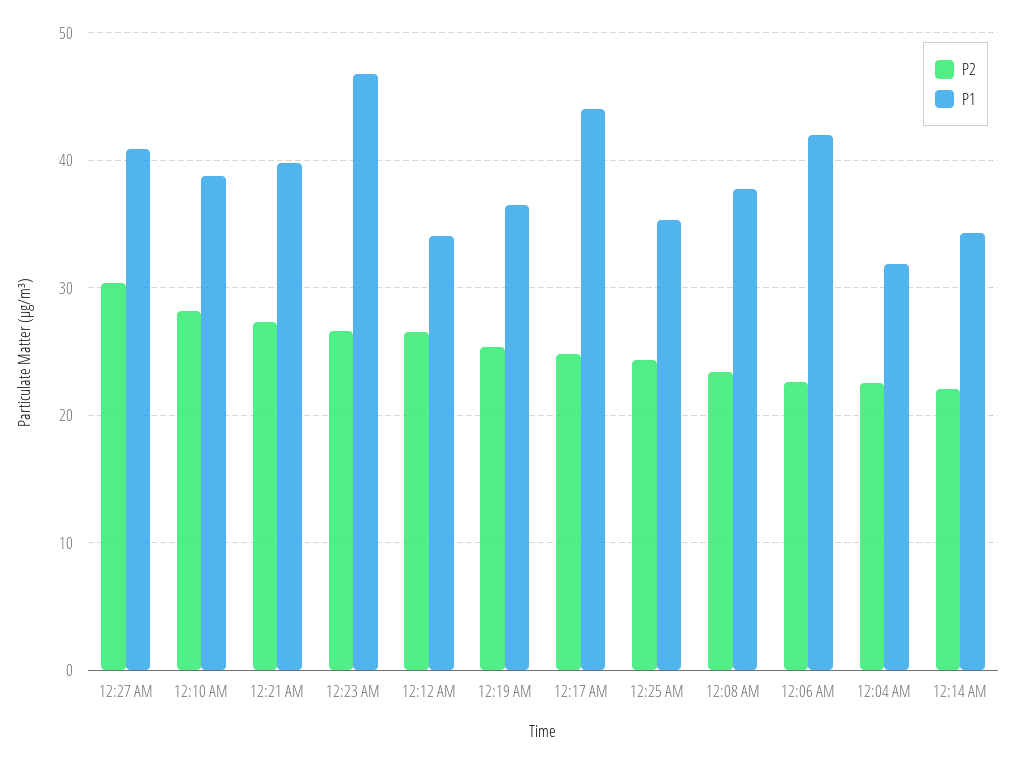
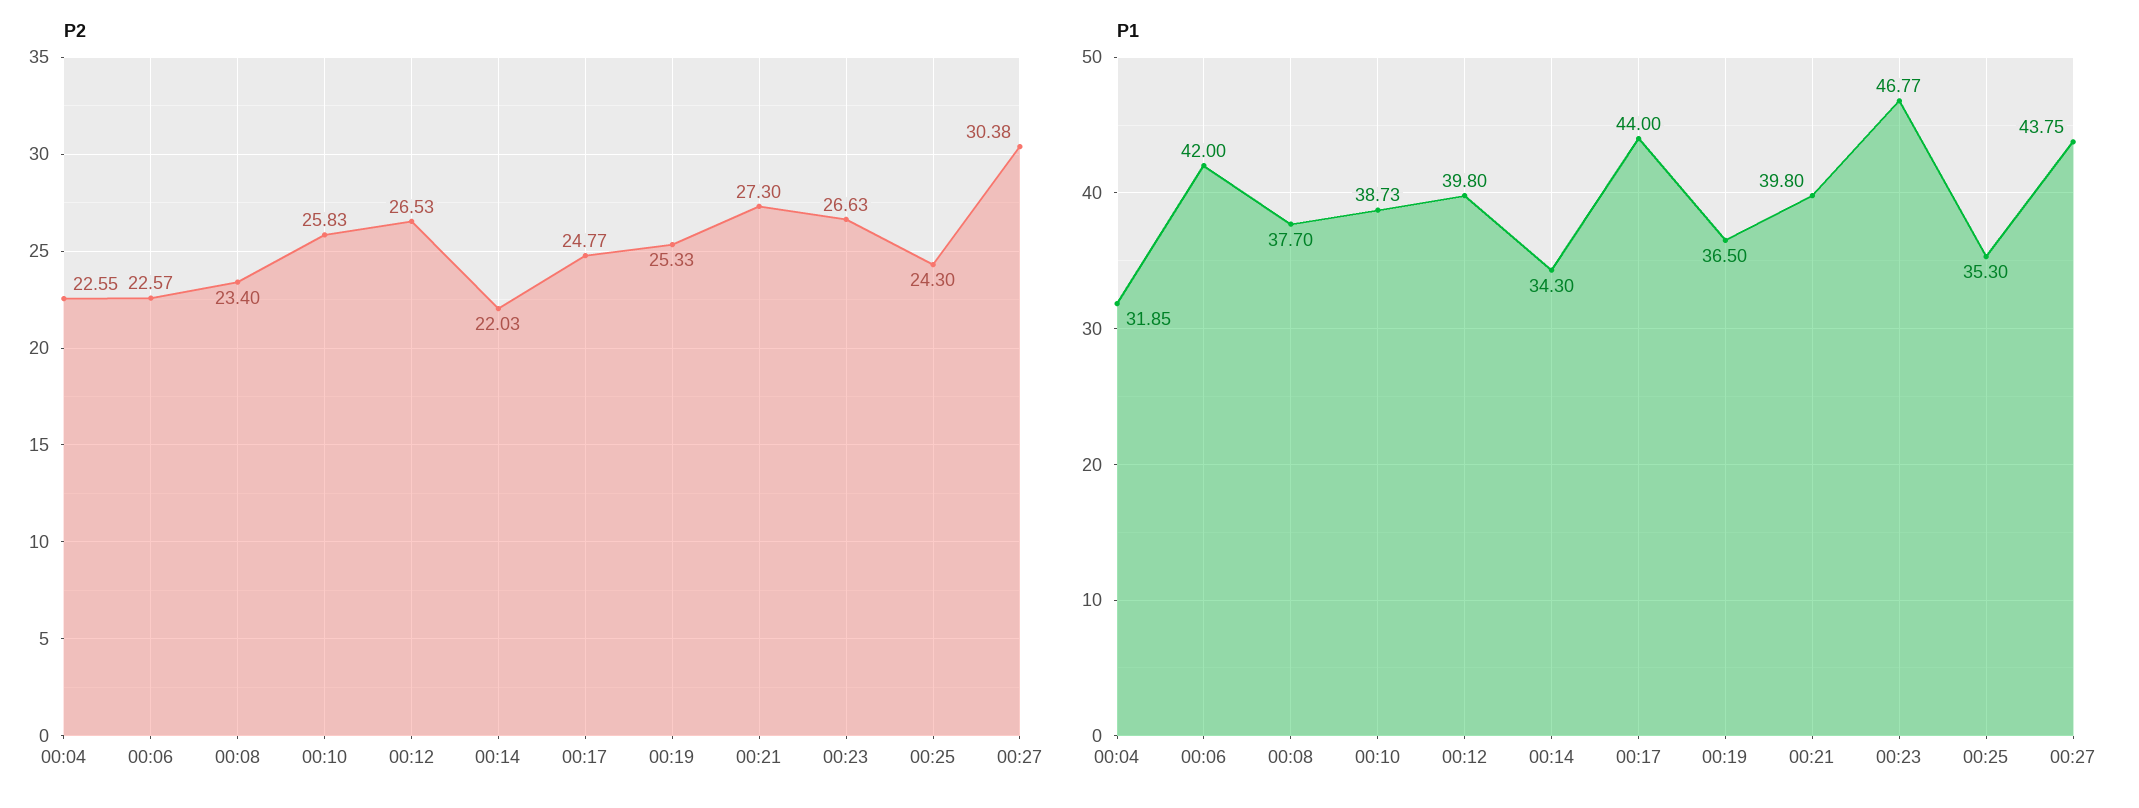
P1, 12:27 AM: 41 -> 43.75
P2, 12:10 AM: 28 -> 25.83
P1, 12:12 AM: 34 -> 39.8

